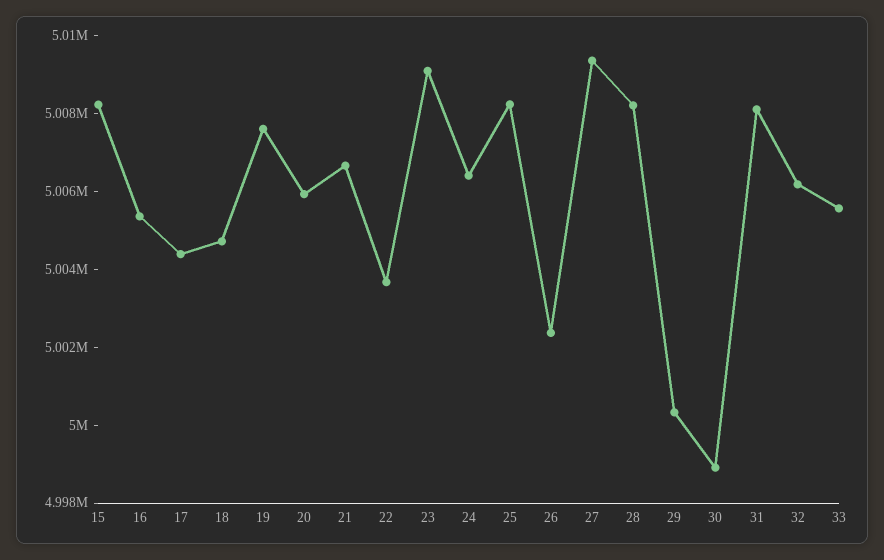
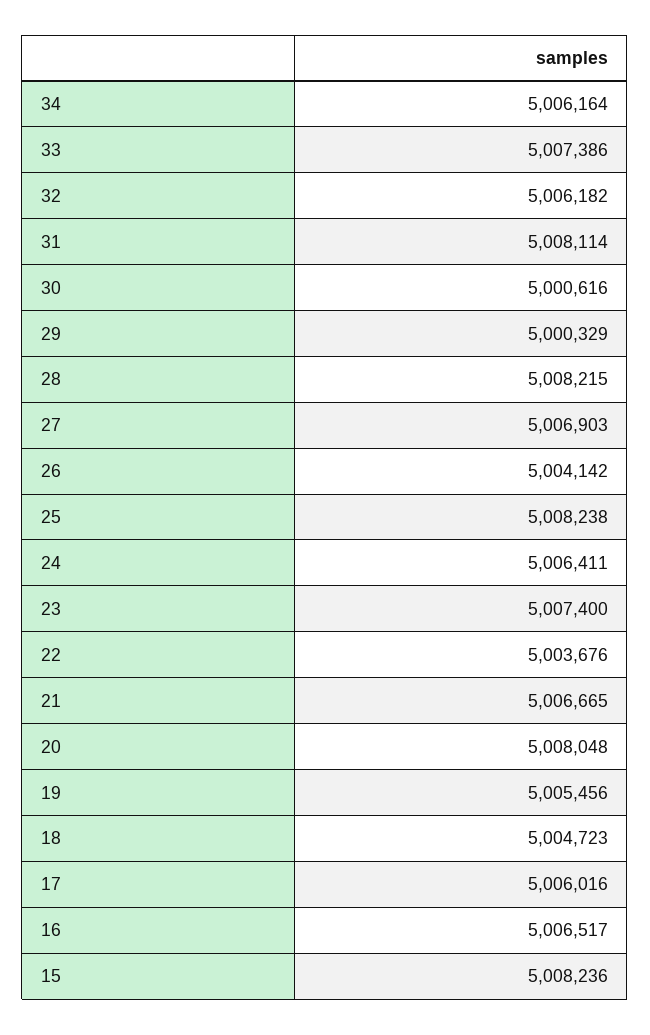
16: 5005500 -> 5006517
17: 5004500 -> 5006016
19: 5007500 -> 5005456
20: 5006000 -> 5008048
23: 5009000 -> 5007400
26: 5002500 -> 5004142
27: 5009500 -> 5006903
30: 4999000 -> 5000616
33: 5005500 -> 5007386
34: none -> 5006164

